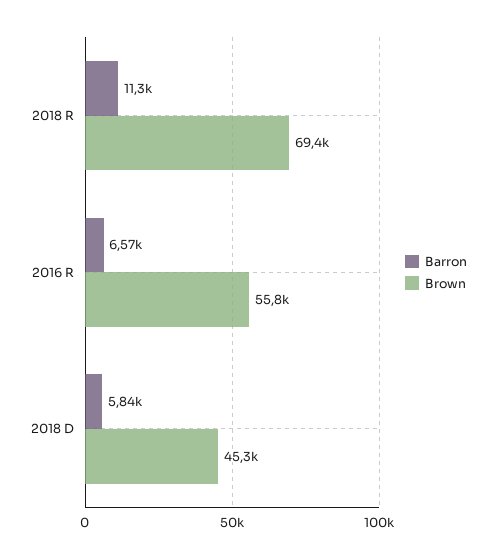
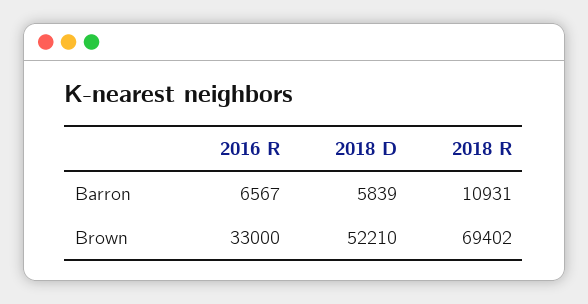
Barron, 2018 R: 11300 -> 10931
Brown, 2016 R: 55800 -> 33000
Brown, 2018 D: 45300 -> 52210

